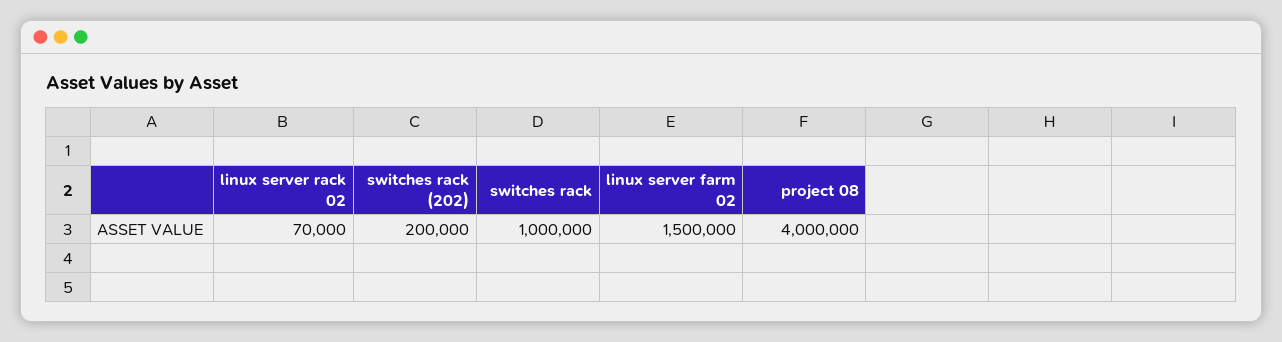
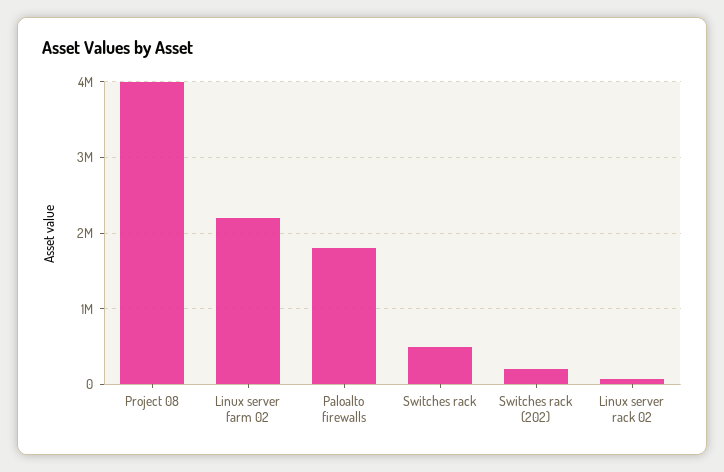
switches rack: 1000000 -> 500000
linux server farm 02: 1500000 -> 2200000
Paloalto firewalls: none -> 1800000

